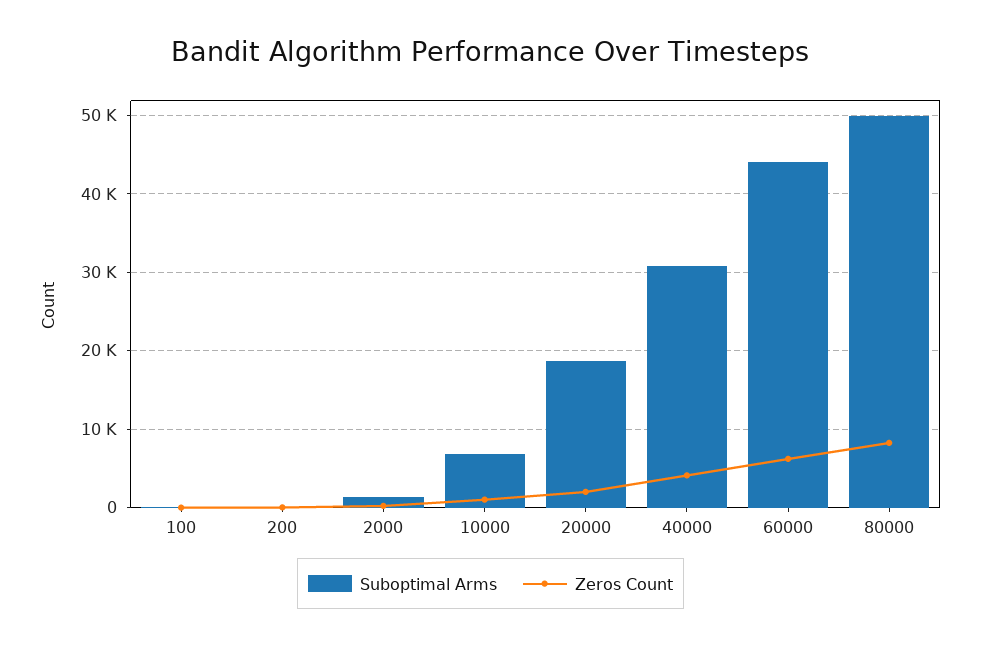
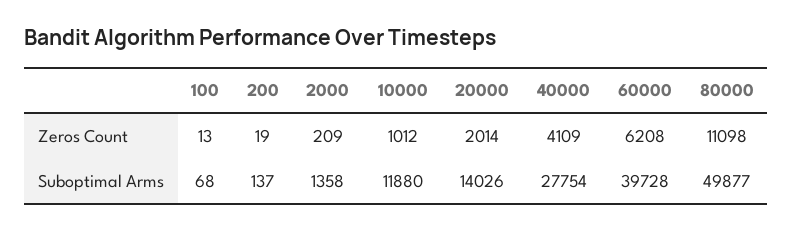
Suboptimal Arms, 10000: 7000 -> 11880
Suboptimal Arms, 20000: 19000 -> 14026
Suboptimal Arms, 40000: 31000 -> 27754
Suboptimal Arms, 60000: 44000 -> 39728
Zeros Count, 80000: 8000 -> 11098

